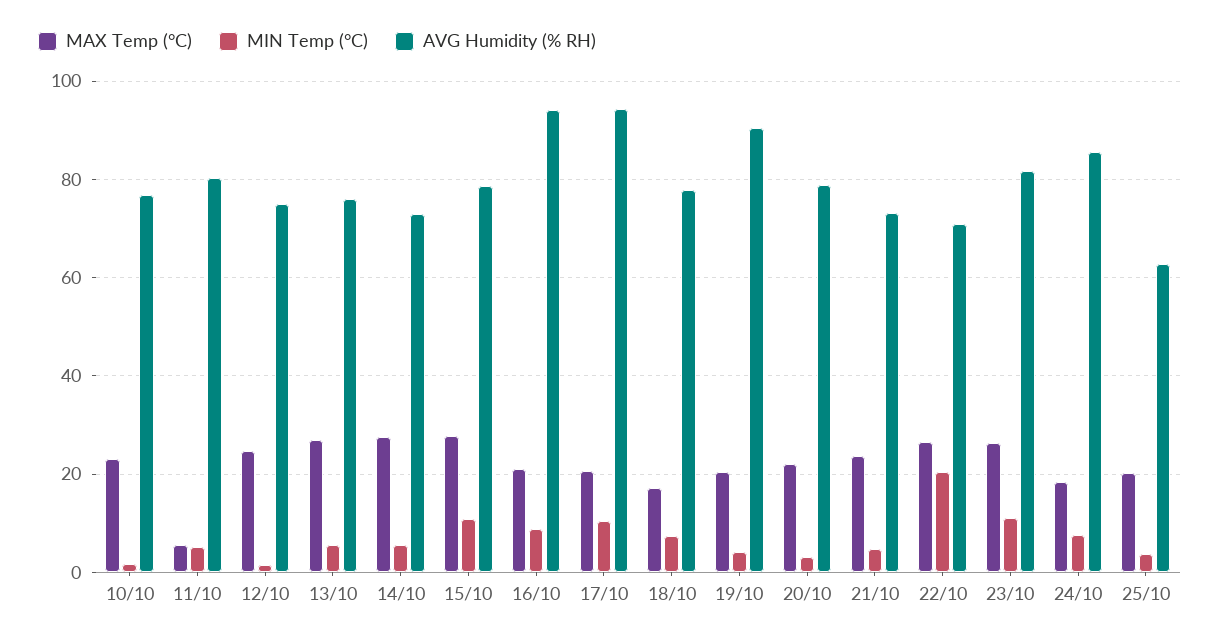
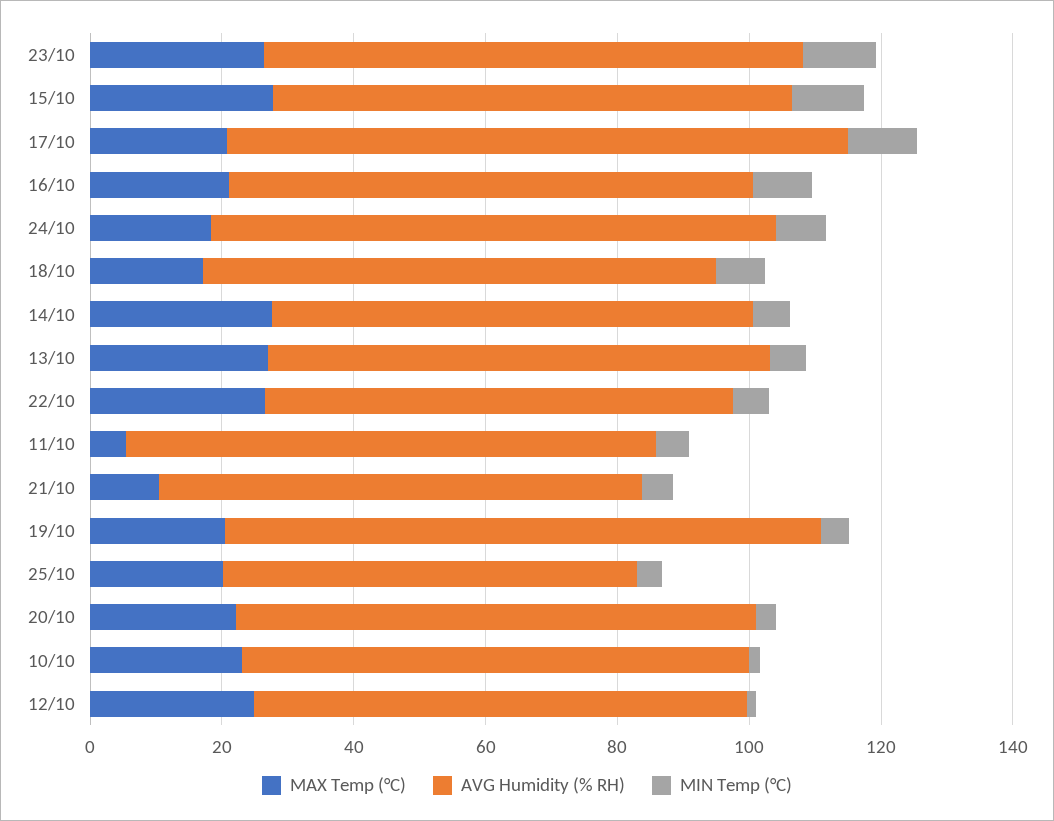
AVG Humidity (% RH), 16/10: 94 -> 80
MAX Temp (°C), 21/10: 24 -> 10
MIN Temp (°C), 22/10: 20 -> 5

